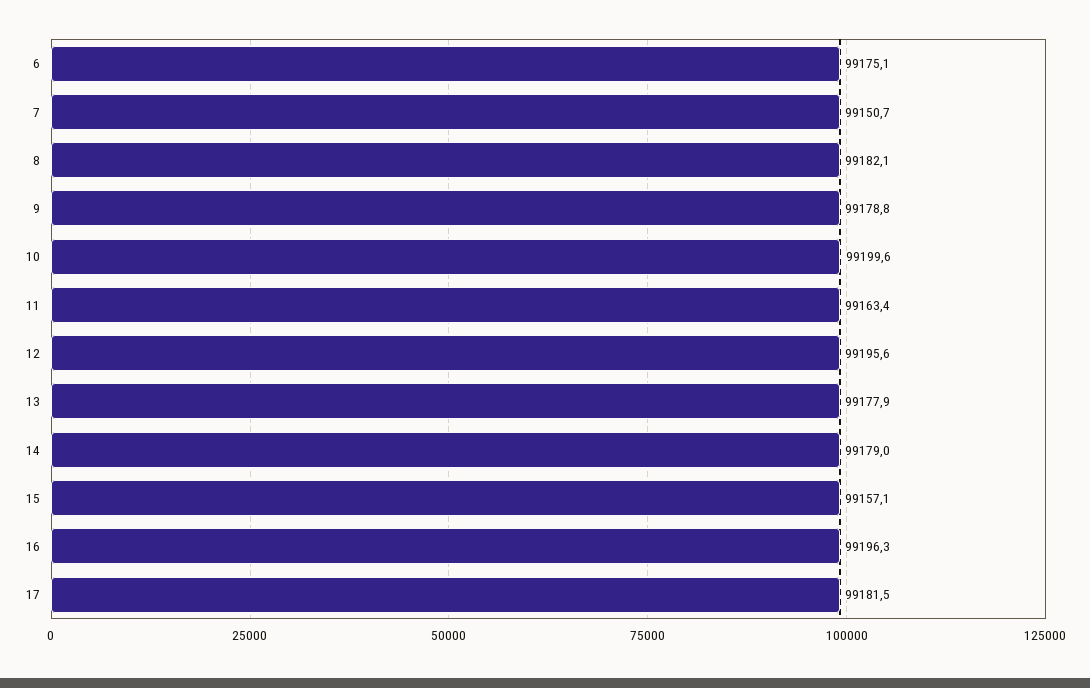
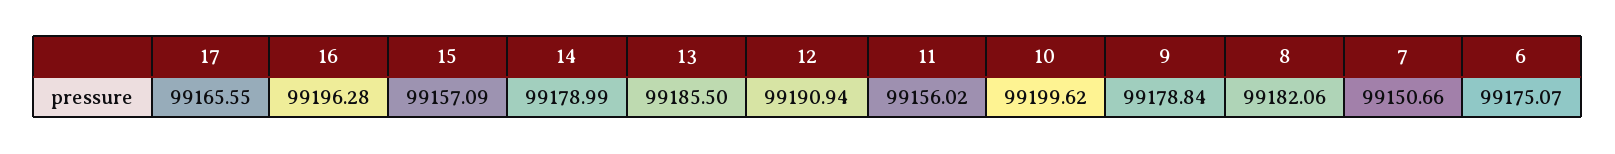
11: 99163.4 -> 99156.02
12: 99195.6 -> 99190.94
13: 99177.9 -> 99185.5
17: 99181.5 -> 99165.55

